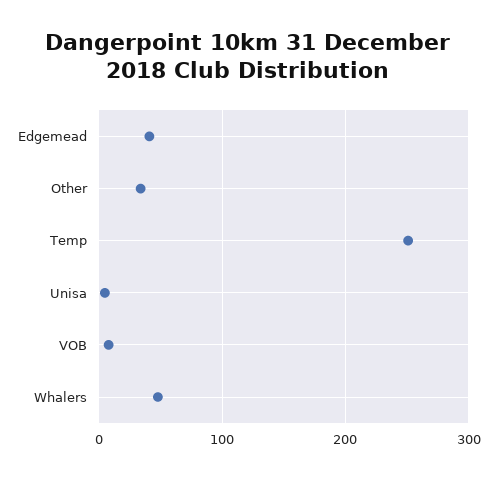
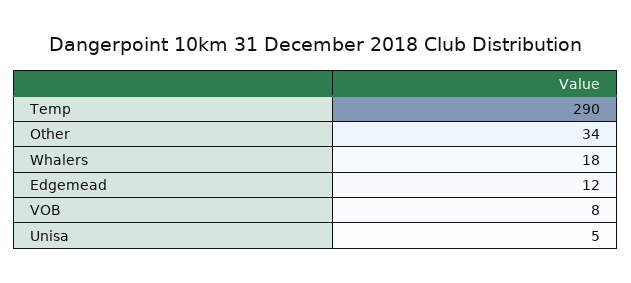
Edgemead: 40 -> 12
Temp: 250 -> 290
Whalers: 50 -> 18

